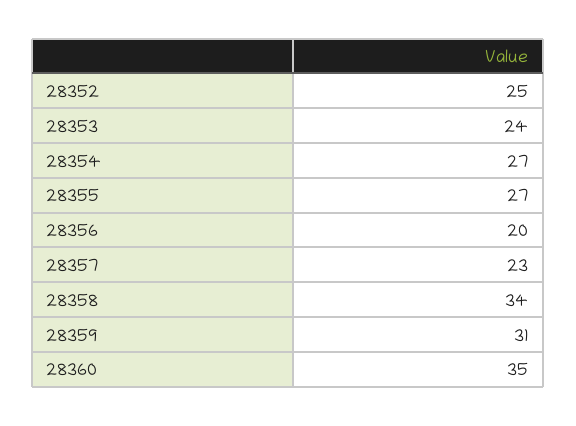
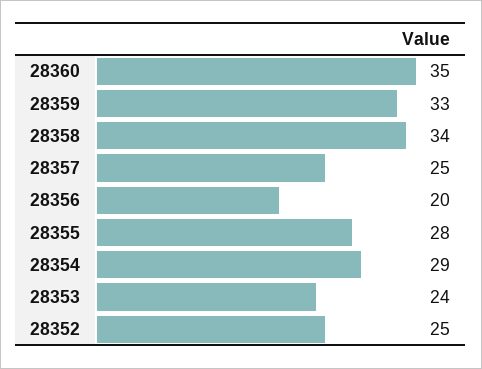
28354: 27 -> 29
28355: 27 -> 28
28357: 23 -> 25
28359: 31 -> 33

